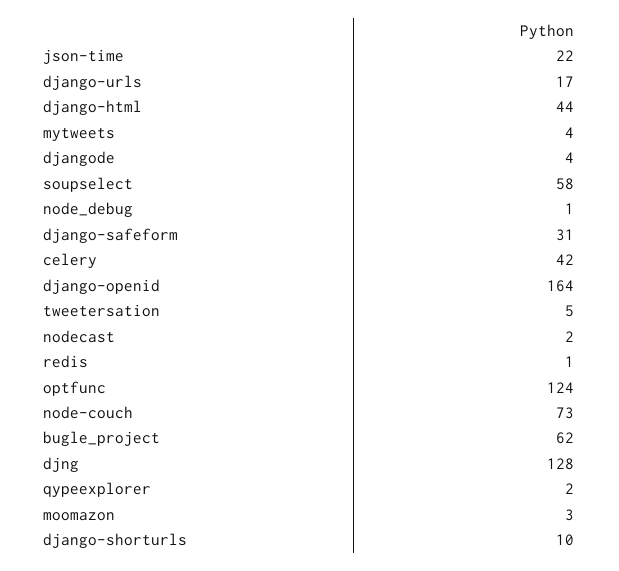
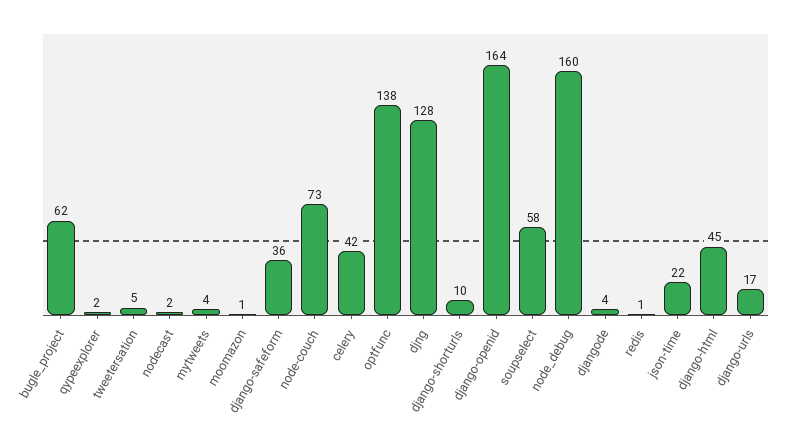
django-html: 44 -> 45
node_debug: 1 -> 160
django-safeform: 31 -> 36
optfunc: 124 -> 138
moomazon: 3 -> 1

